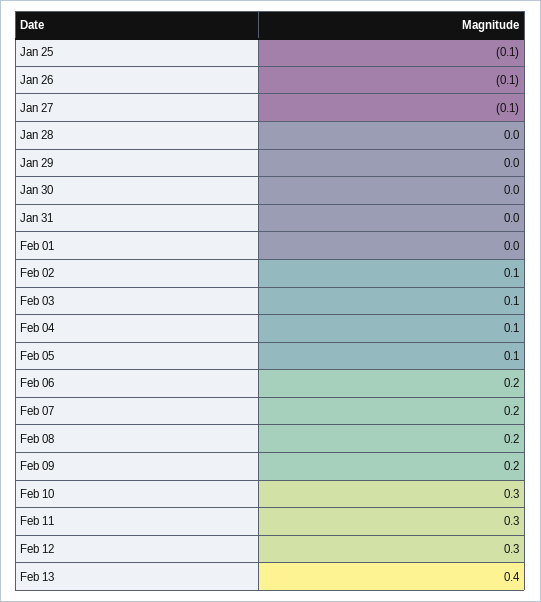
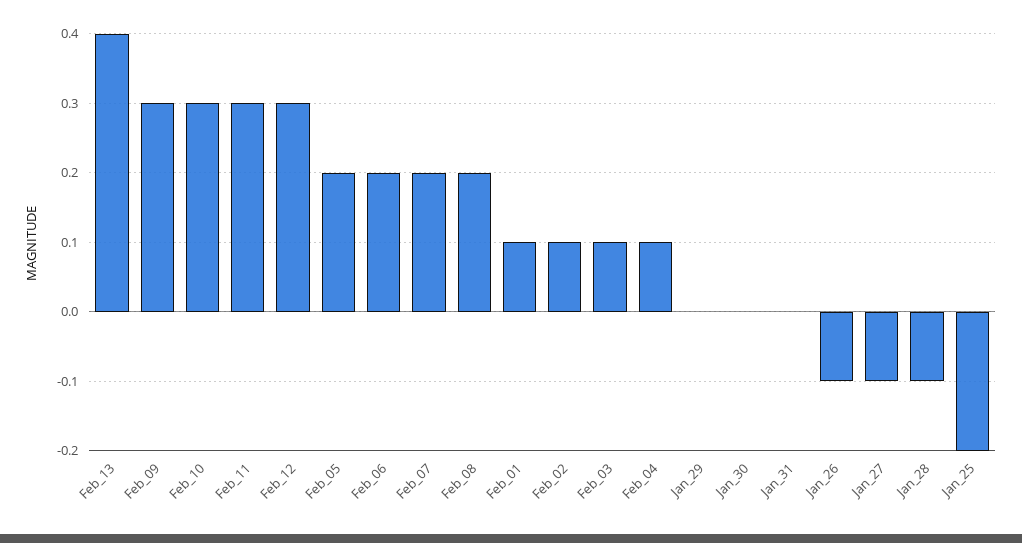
Jan 25: -0.1 -> -0.2
Jan 28: 0 -> -0.1
Feb 01: 0 -> 0.1
Feb 05: 0.1 -> 0.2
Feb 09: 0.2 -> 0.3

